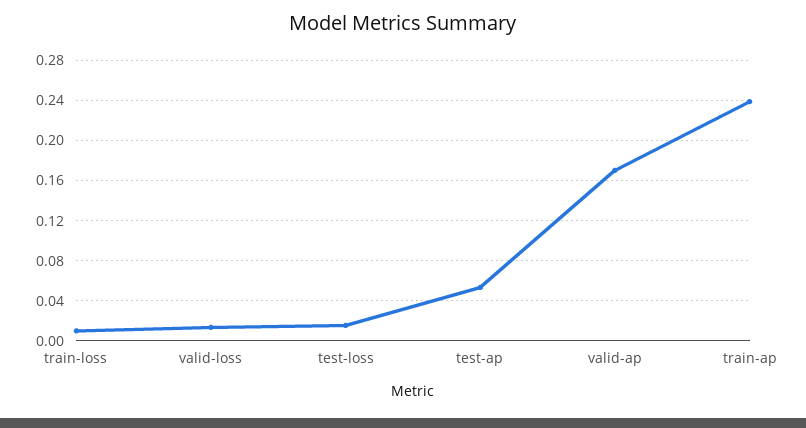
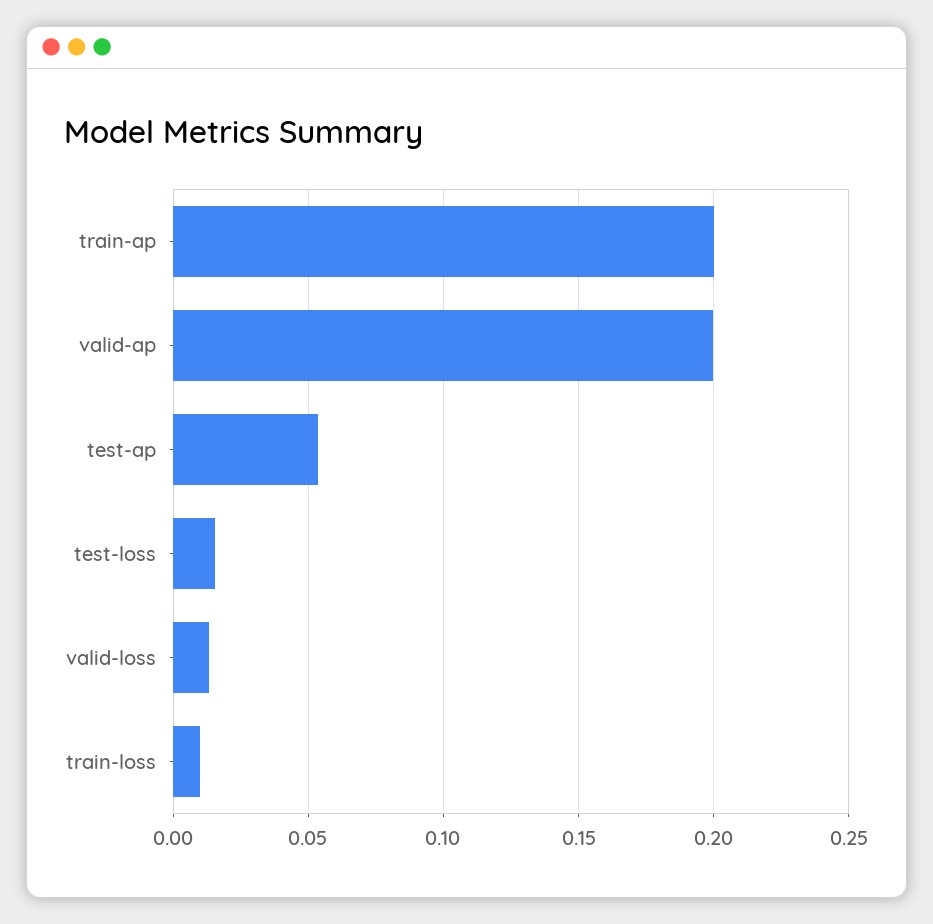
valid-ap: 0.17 -> 0.2
train-ap: 0.24 -> 0.2

